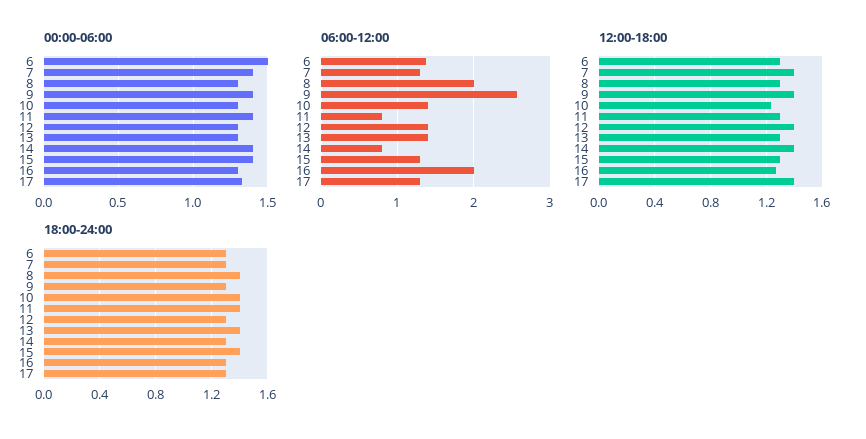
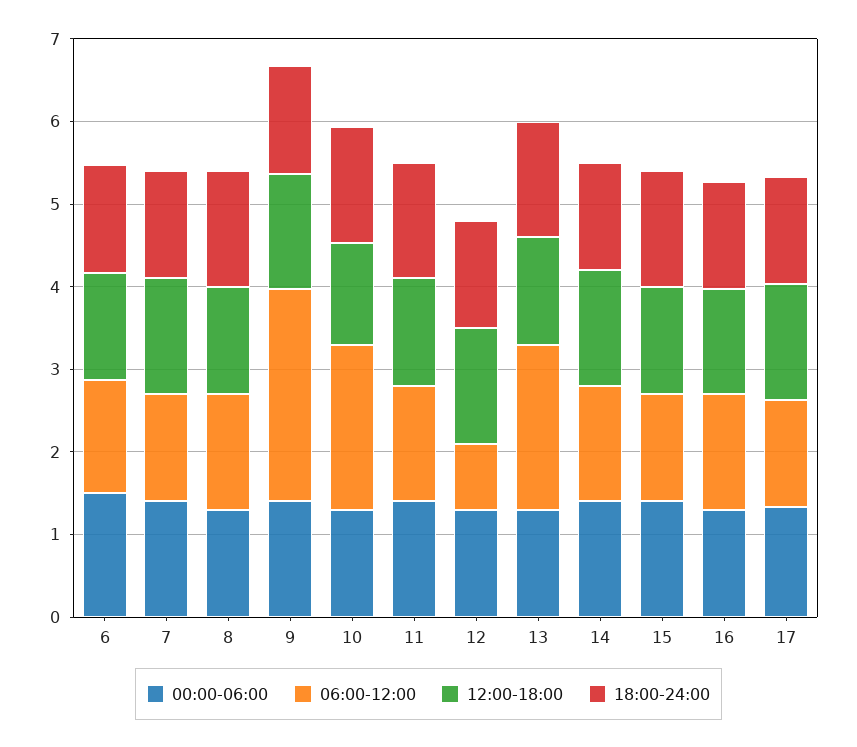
06:00-12:00, 8: 2 -> 1.4
06:00-12:00, 10: 1.4 -> 2
06:00-12:00, 11: 0.8 -> 1.4
06:00-12:00, 12: 1.4 -> 0.8
06:00-12:00, 13: 1.4 -> 2
06:00-12:00, 14: 0.8 -> 1.4
06:00-12:00, 16: 2 -> 1.4

